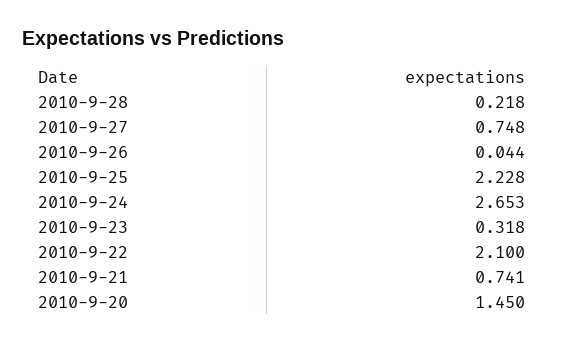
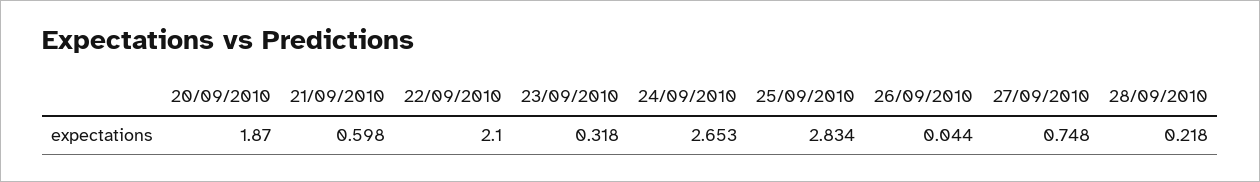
2010-9-25: 2.228 -> 2.834
2010-9-21: 0.741 -> 0.598
2010-9-20: 1.45 -> 1.87

